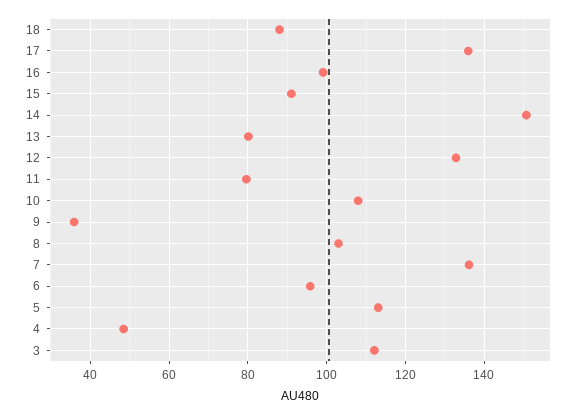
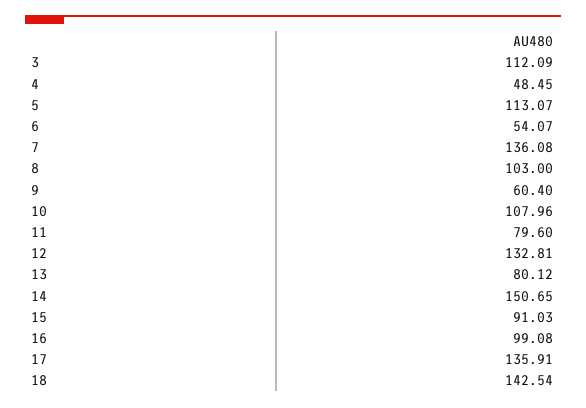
18: 88 -> 142.54
9: 36 -> 60.4
6: 96 -> 54.07

